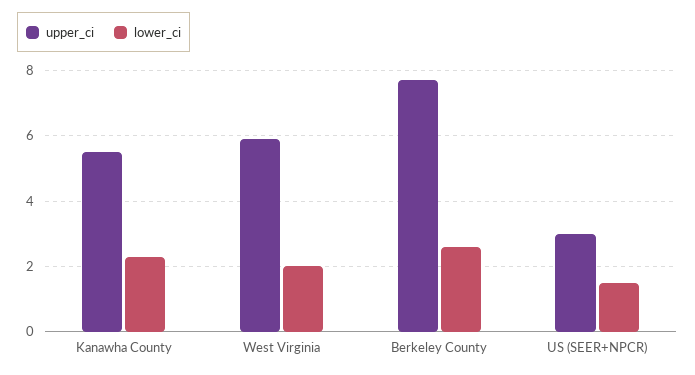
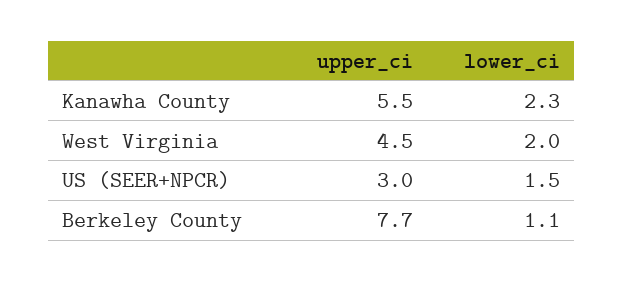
upper_ci, West Virginia: 6 -> 4.5
lower_ci, Berkeley County: 2.5 -> 1.1

